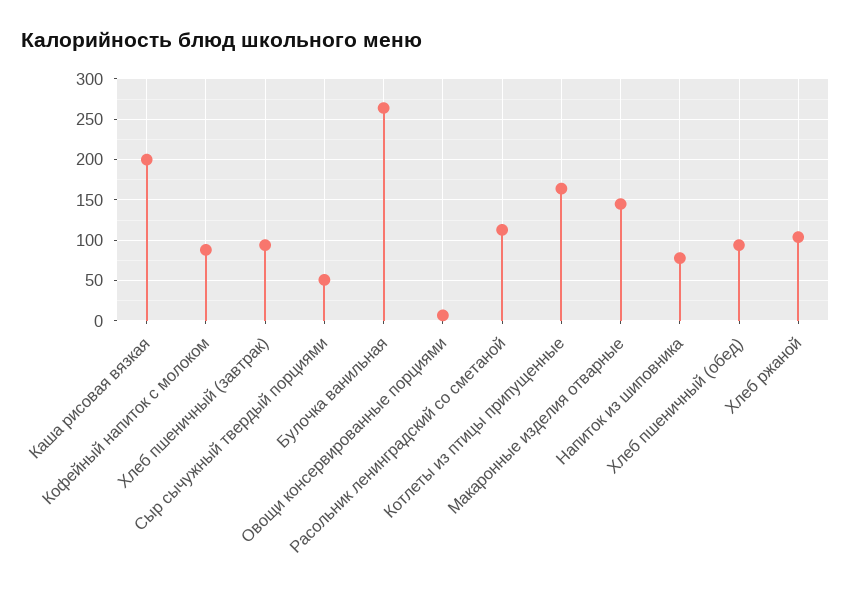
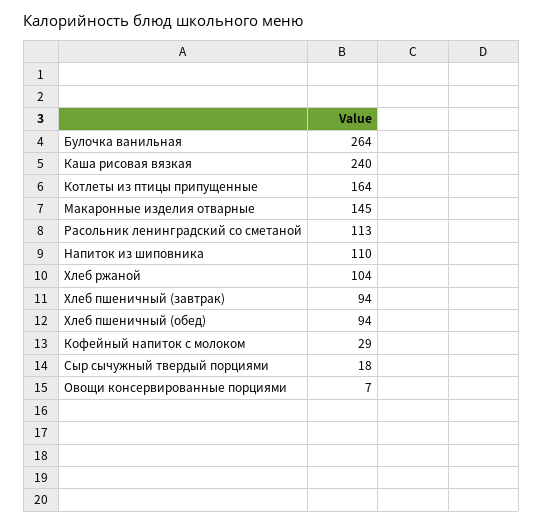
Каша рисовая вязкая: 200 -> 240
Кофейный напиток с молоком: 90 -> 29
Сыр сычужный твердый порциями: 50 -> 18
Напиток из шиповника: 80 -> 110

